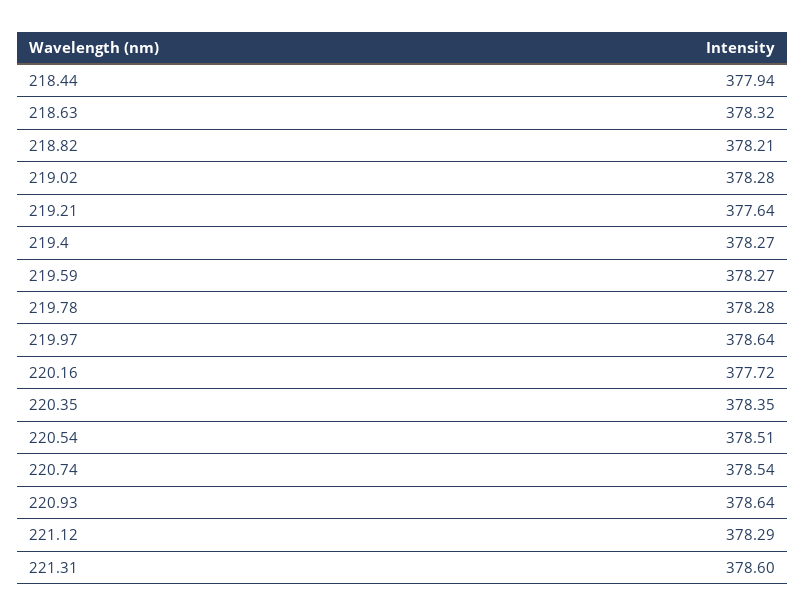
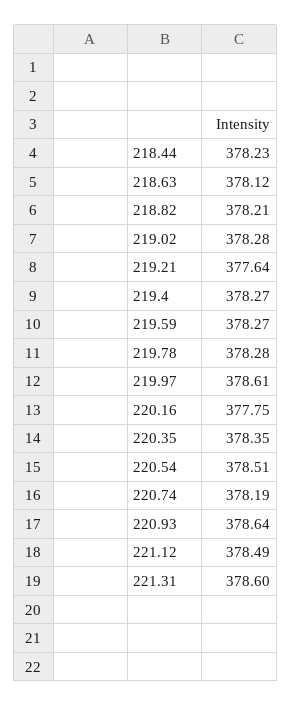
218.44: 377.94 -> 378.23
218.63: 378.32 -> 378.12
219.97: 378.64 -> 378.61
220.16: 377.72 -> 377.75
220.74: 378.54 -> 378.19
221.12: 378.29 -> 378.49

